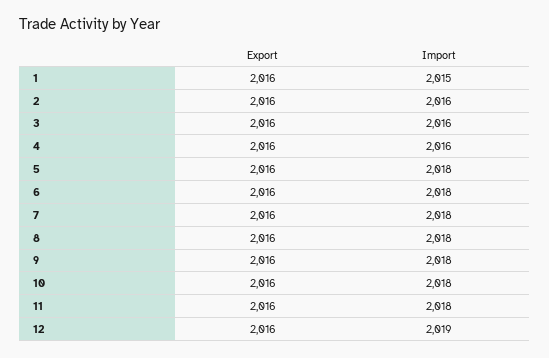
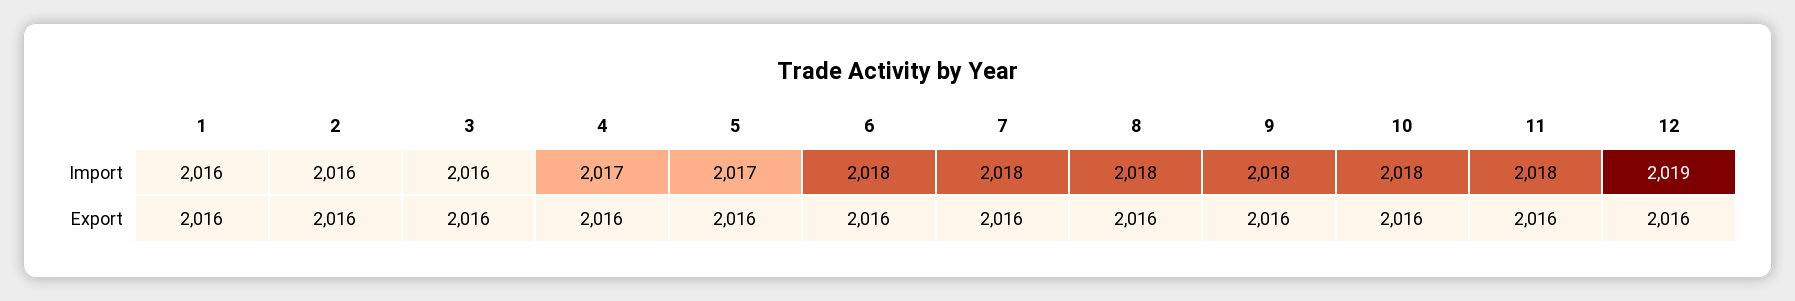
Import, 1: 2015 -> 2016
Import, 4: 2016 -> 2017
Import, 5: 2018 -> 2017

